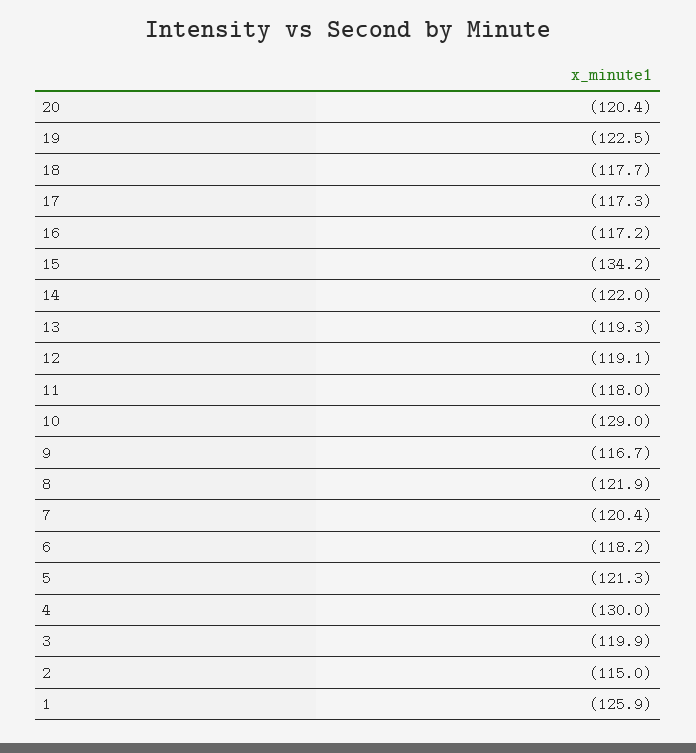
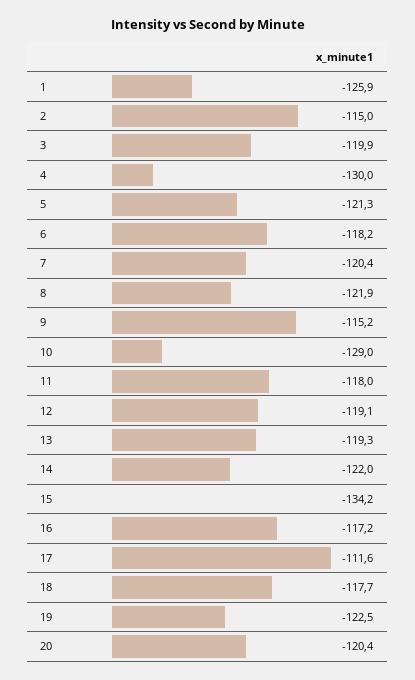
17: -117.3 -> -111.6
9: -116.7 -> -115.2

